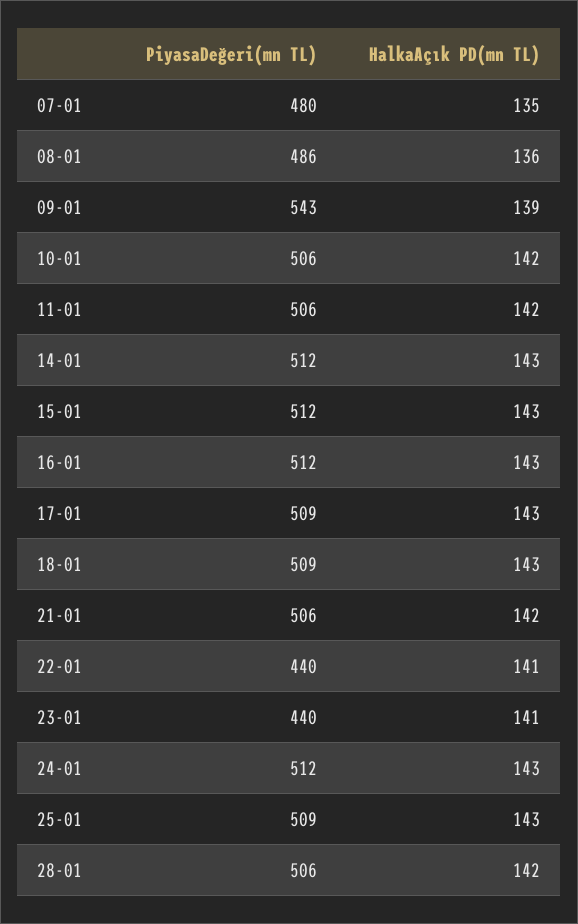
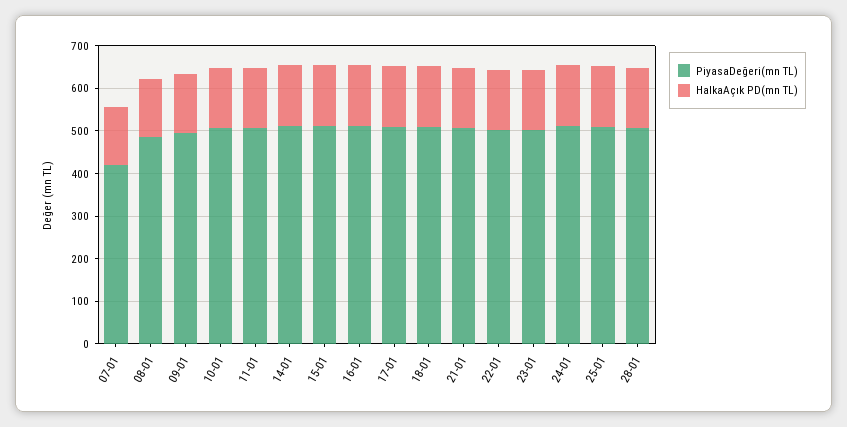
PiyasaDeğeri(mn TL), 07-01: 480 -> 420
PiyasaDeğeri(mn TL), 09-01: 543 -> 500
PiyasaDeğeri(mn TL), 22-01: 440 -> 500
PiyasaDeğeri(mn TL), 23-01: 440 -> 500

